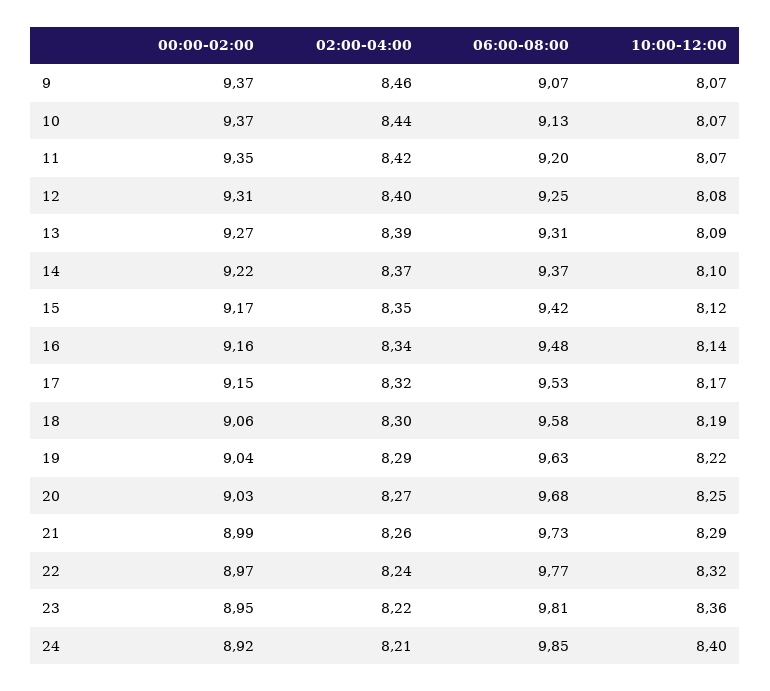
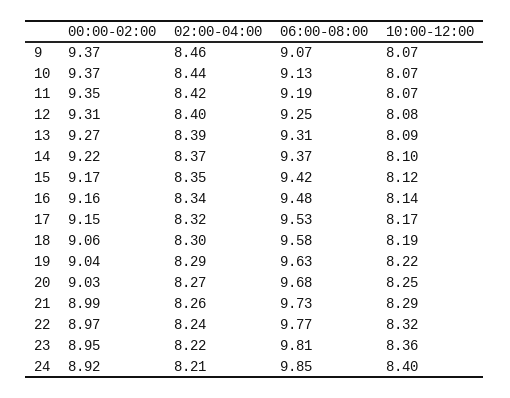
06:00-08:00, 11: 9.2 -> 9.19

